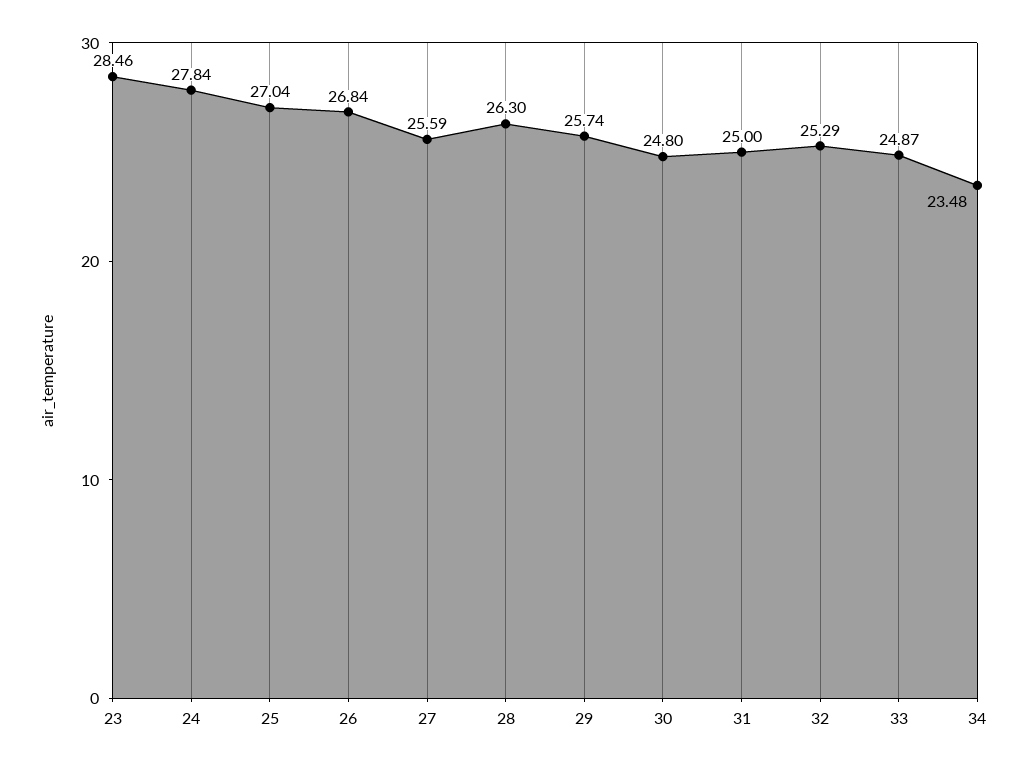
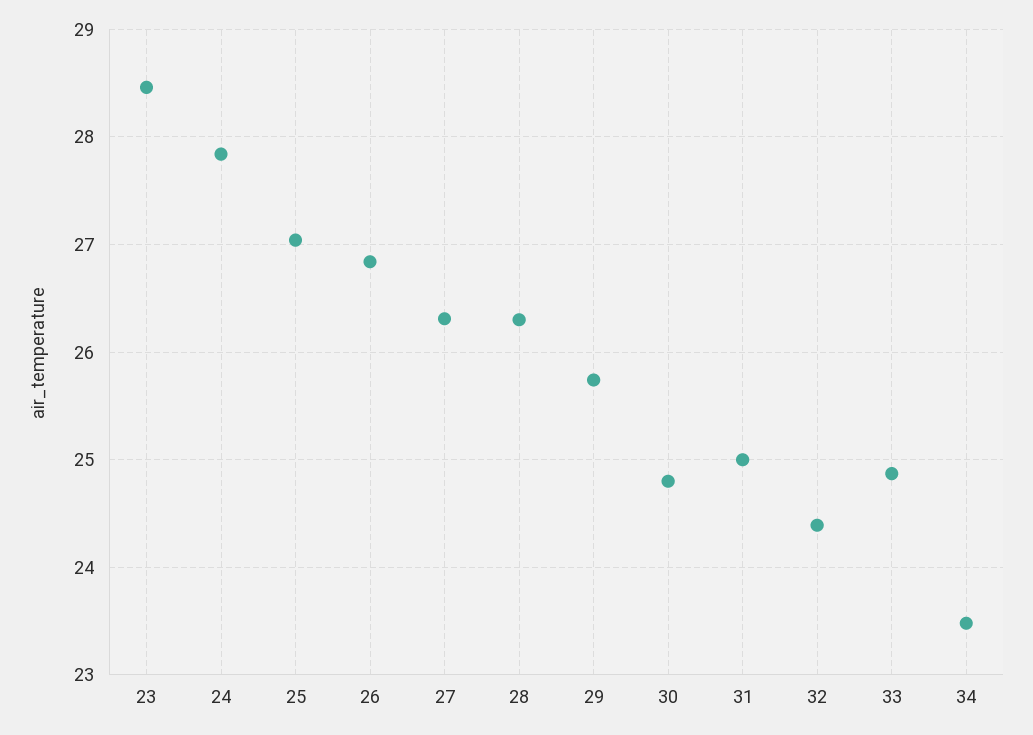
27: 25.59 -> 26.3
32: 25.29 -> 24.4

